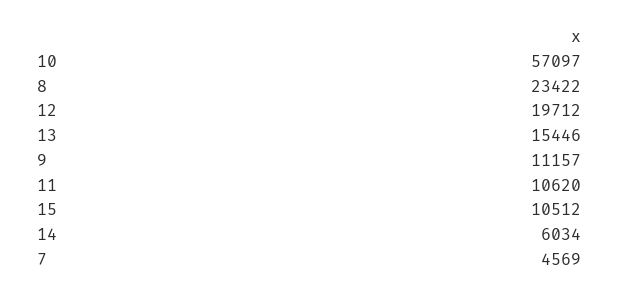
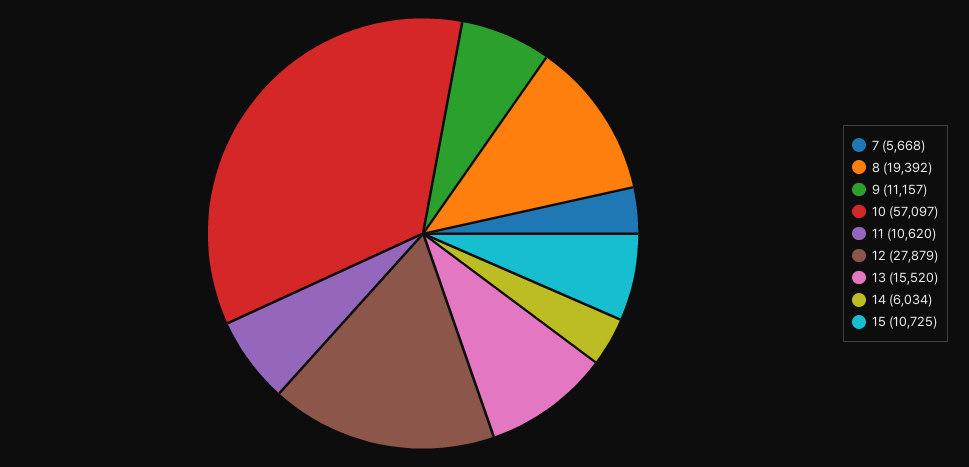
8: 23422 -> 19392
12: 19712 -> 27879
13: 15446 -> 15520
15: 10512 -> 10725
7: 4569 -> 5668

